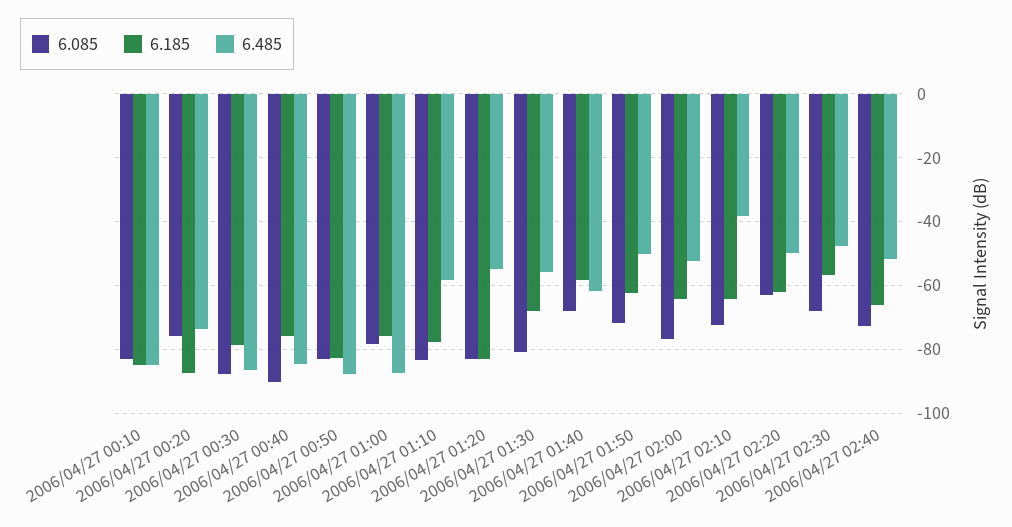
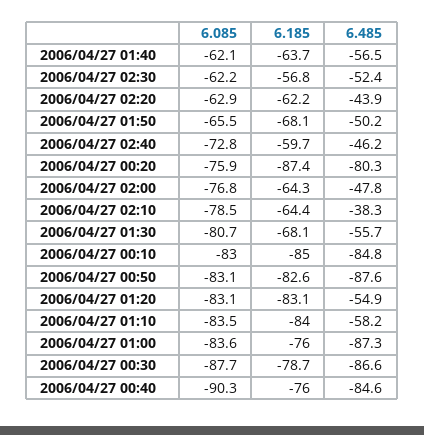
6.485, 2006/04/27 00:20: -74 -> -80.3
6.085, 2006/04/27 01:00: -78 -> -83.6
6.185, 2006/04/27 01:10: -78 -> -84
6.085, 2006/04/27 01:40: -68 -> -62.1
6.185, 2006/04/27 01:40: -58 -> -63.7
6.485, 2006/04/27 01:40: -62 -> -56.5
6.085, 2006/04/27 01:50: -72 -> -65.5
6.185, 2006/04/27 01:50: -62 -> -68.1
6.485, 2006/04/27 02:00: -52 -> -47.8
6.085, 2006/04/27 02:10: -72 -> -78.5
6.485, 2006/04/27 02:20: -50 -> -43.9
6.085, 2006/04/27 02:30: -68 -> -62.2
6.485, 2006/04/27 02:30: -48 -> -52.4
6.185, 2006/04/27 02:40: -66 -> -59.7
6.485, 2006/04/27 02:40: -52 -> -46.2

